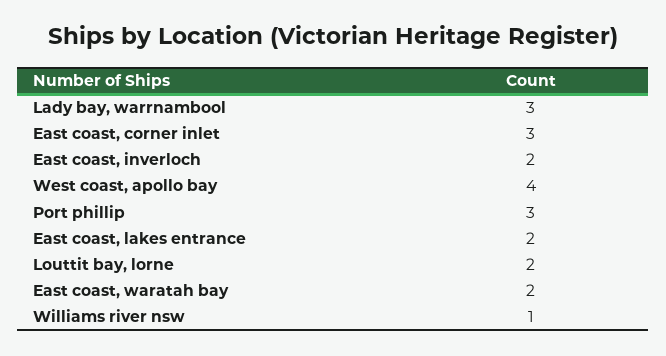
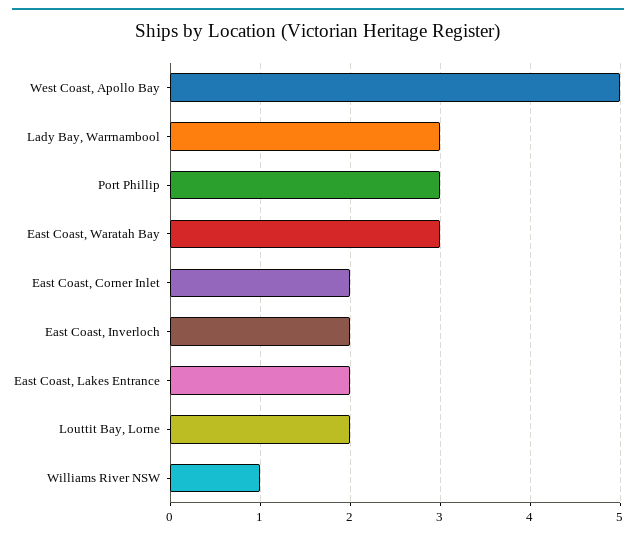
East coast, corner inlet: 3 -> 2
West coast, apollo bay: 4 -> 5
East coast, waratah bay: 2 -> 3

